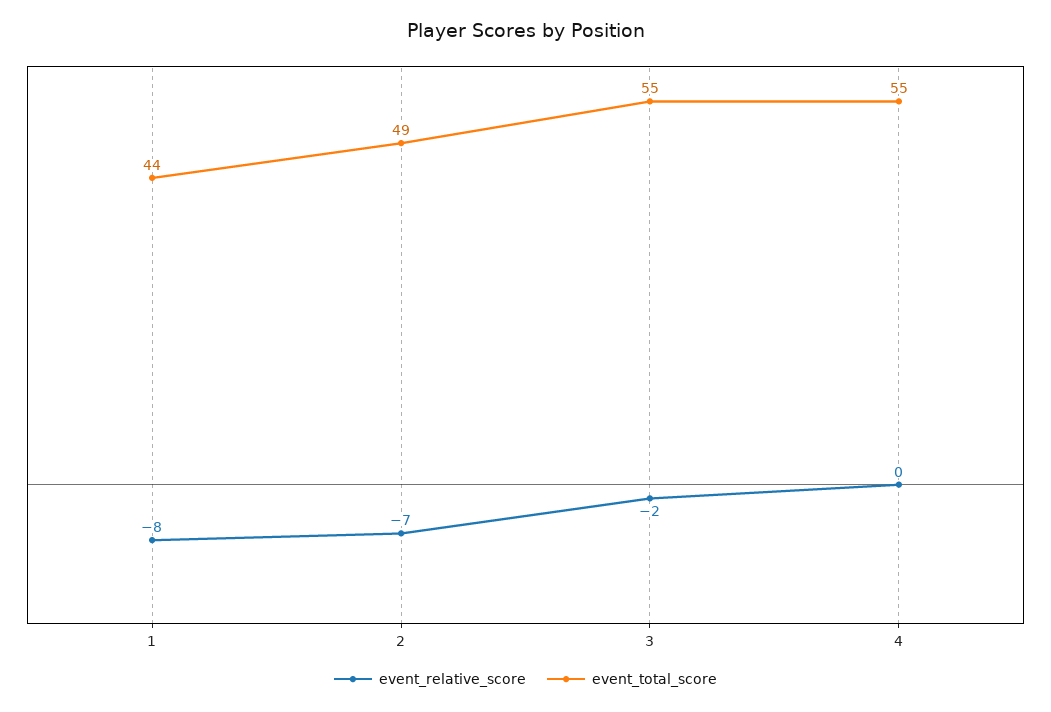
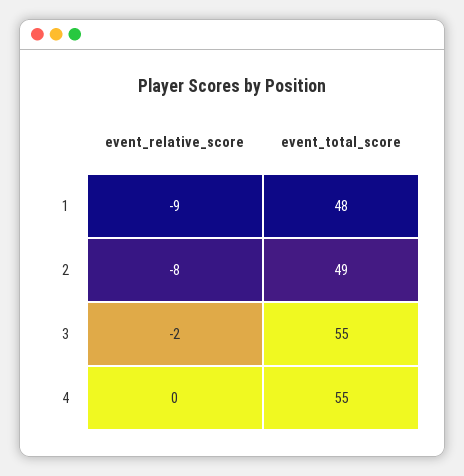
event_relative_score, 1: -8 -> -9
event_total_score, 1: 44 -> 48
event_relative_score, 2: -7 -> -8

